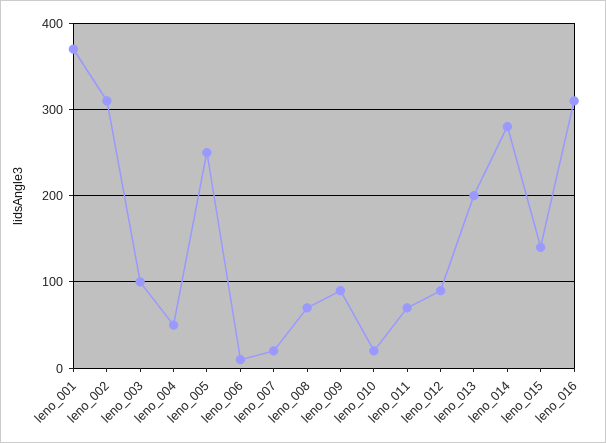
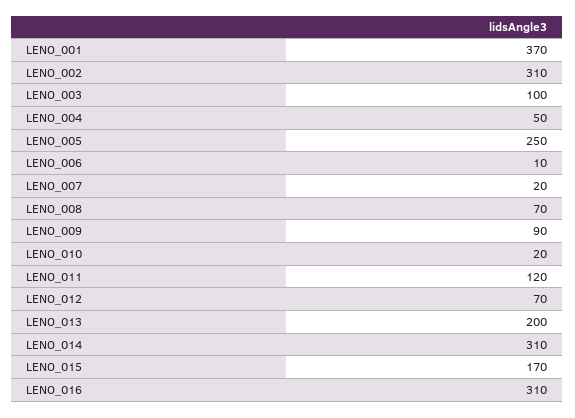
leno_011: 70 -> 120
leno_012: 90 -> 70
leno_014: 280 -> 310
leno_015: 140 -> 170

